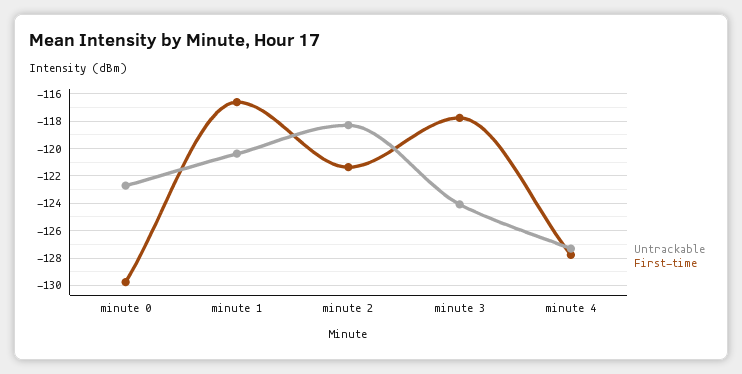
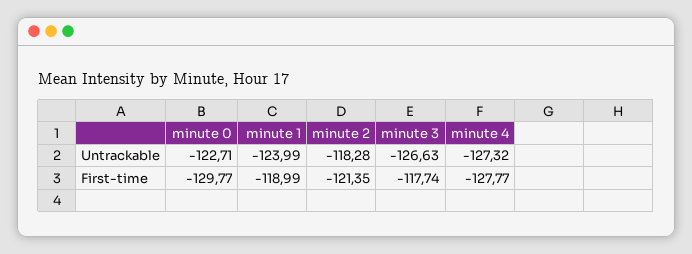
Untrackable, minute 1: -120.5 -> -123.99
First-time, minute 1: -116.5 -> -118.99
Untrackable, minute 3: -124 -> -126.63

